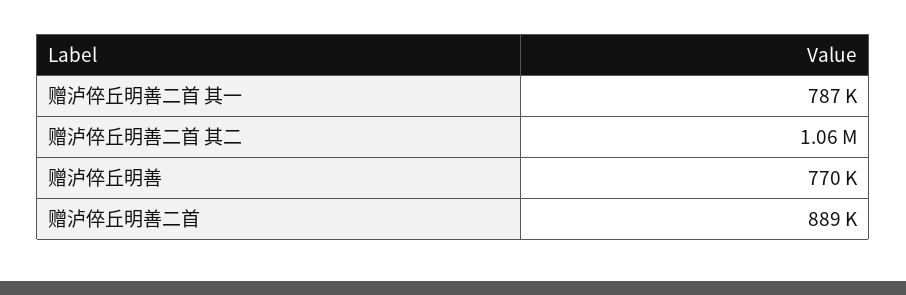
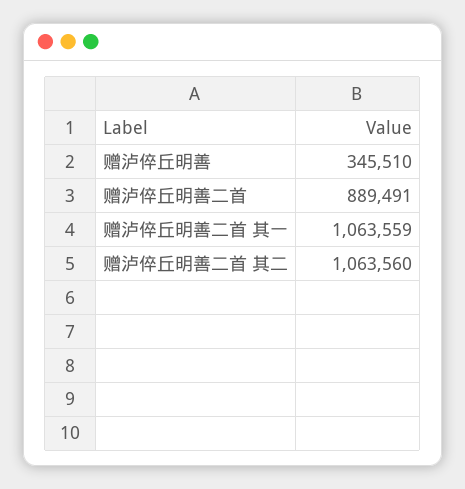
赠泸倅丘明善二首 其一: 787000 -> 1063559
赠泸倅丘明善: 770000 -> 345510

